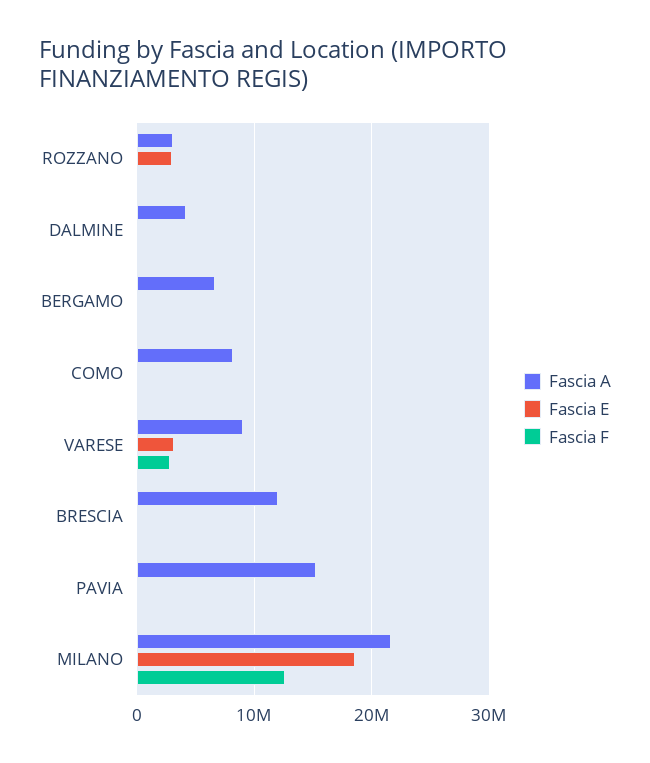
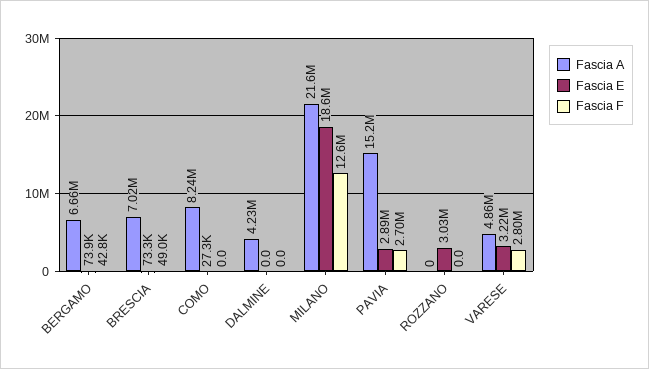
Fascia A, ROZZANO: 3000000 -> 0
Fascia A, VARESE: 9000000 -> 4860000
Fascia A, BRESCIA: 12000000 -> 7020000
Fascia E, PAVIA: 0 -> 2890000
Fascia F, PAVIA: 0 -> 2700000

